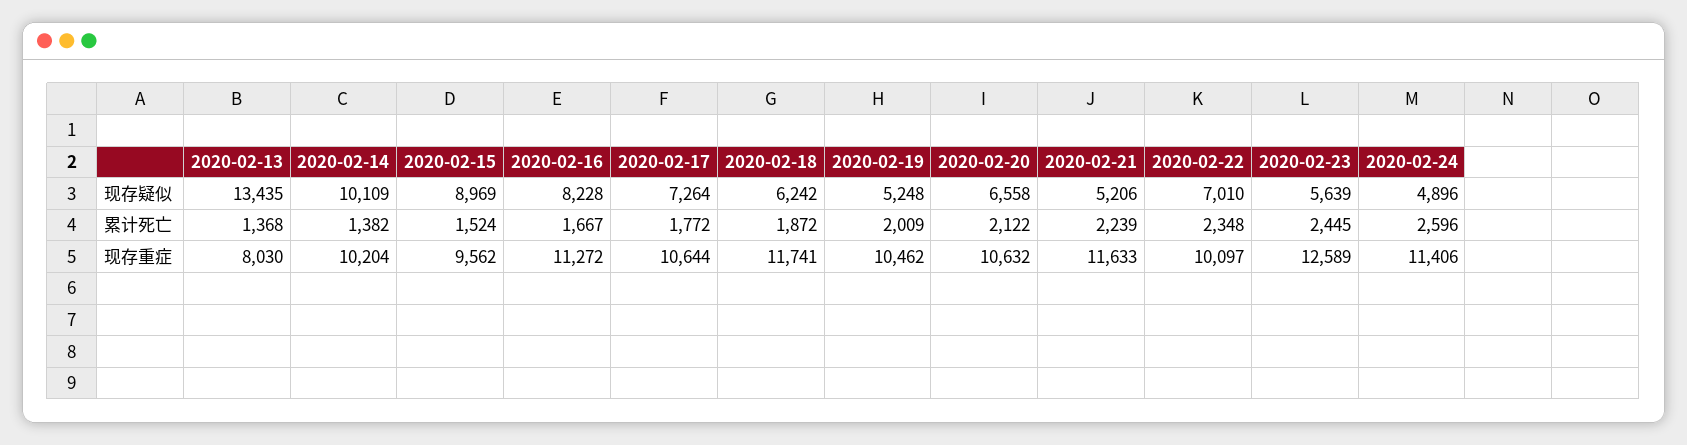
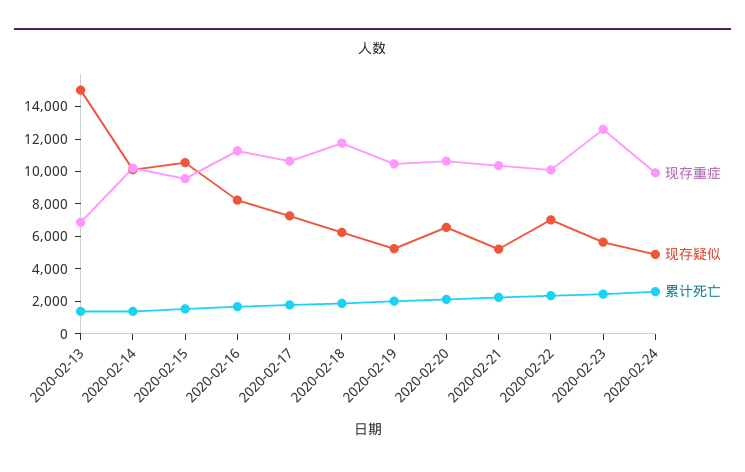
现存疑似, 2020-02-13: 13435 -> 15000
现存疑似, 2020-02-15: 8969 -> 10500
现存重症, 2020-02-13: 8030 -> 7000
现存重症, 2020-02-21: 11633 -> 10500
现存重症, 2020-02-24: 11406 -> 10000

